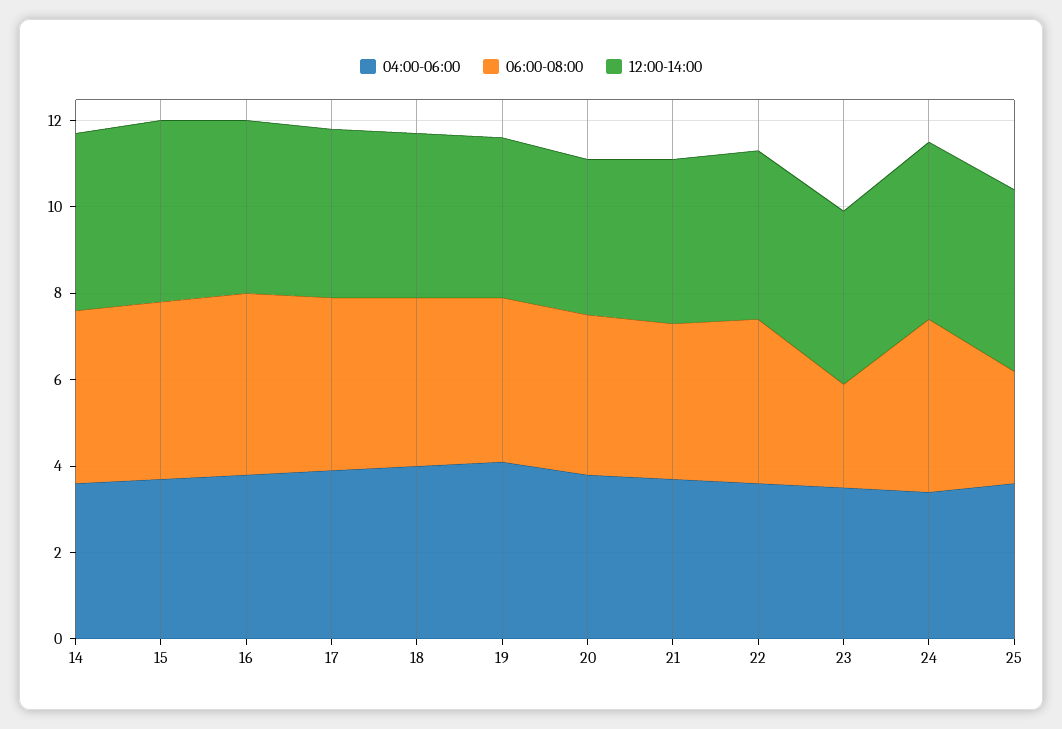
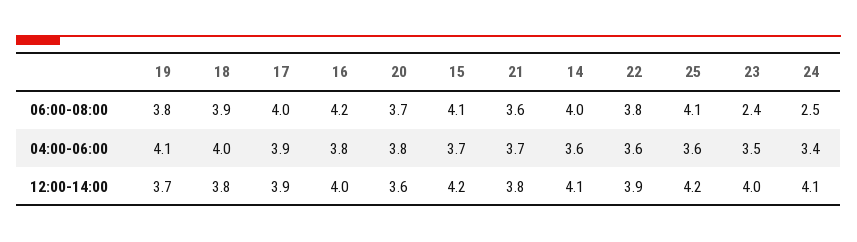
06:00-08:00, 24: 4 -> 2.5
06:00-08:00, 25: 2.5 -> 4.1

